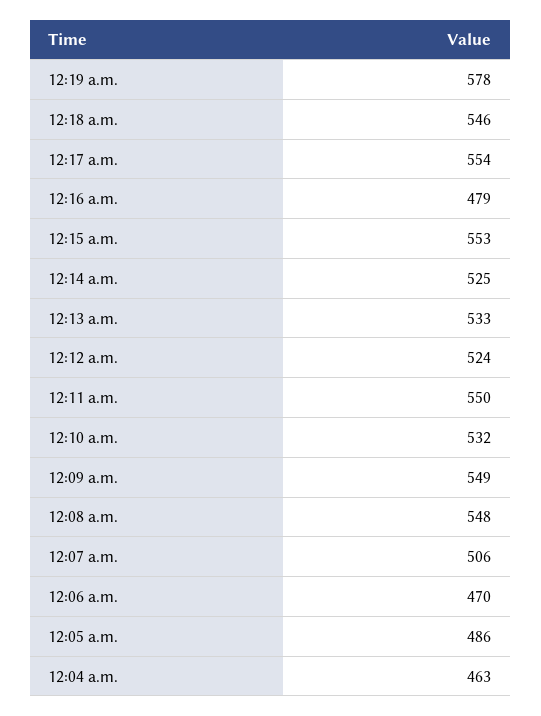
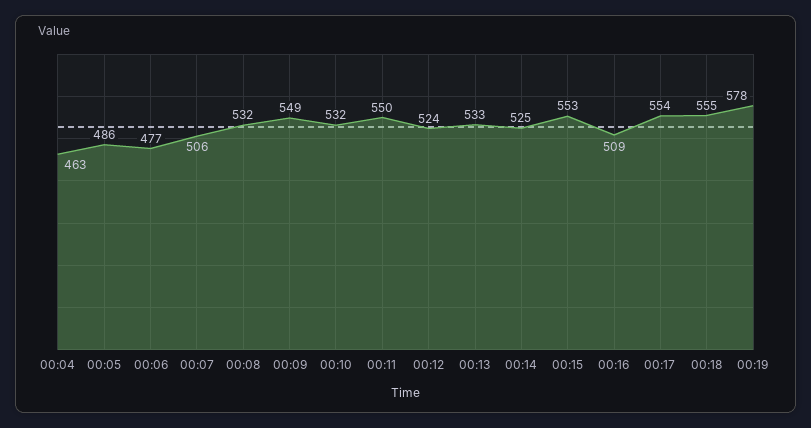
12:18 a.m.: 546 -> 555
12:16 a.m.: 479 -> 509
12:08 a.m.: 548 -> 532
12:06 a.m.: 470 -> 477

